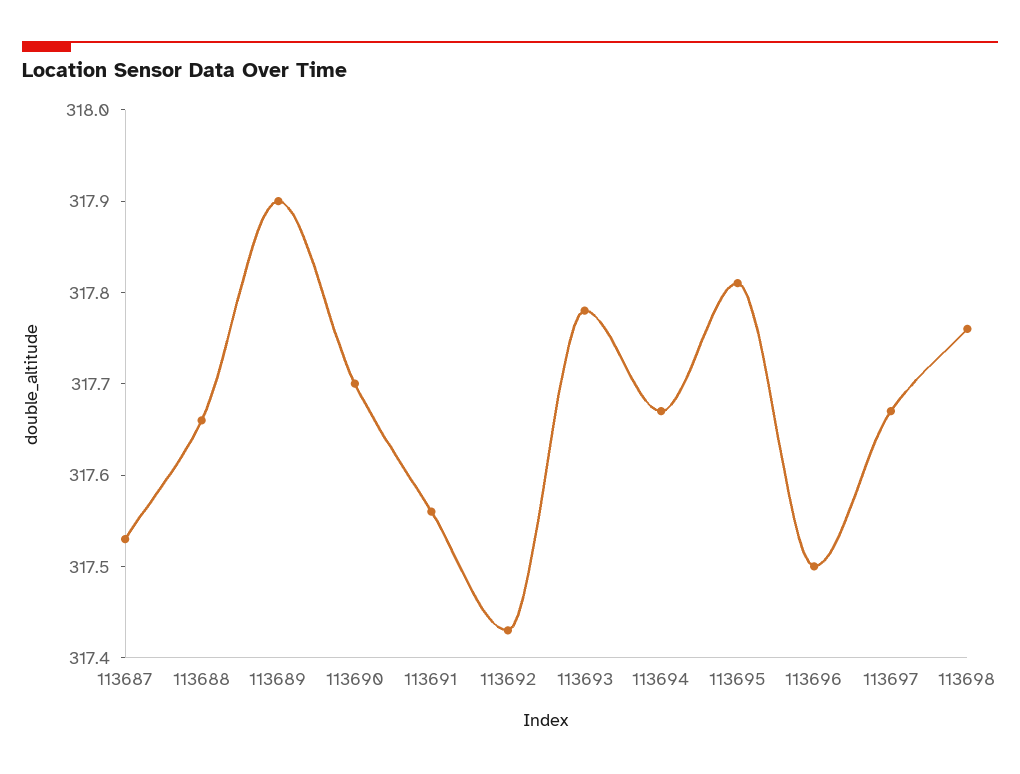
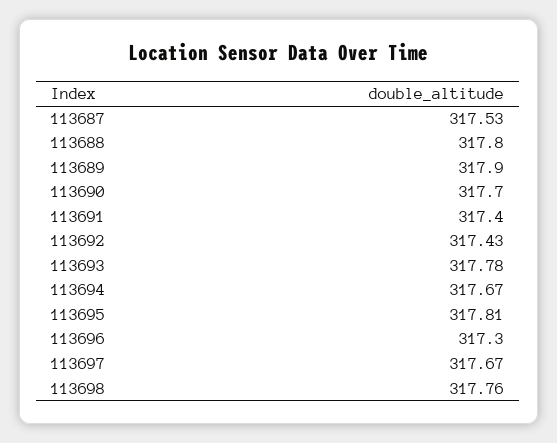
113688: 317.66 -> 317.8
113691: 317.56 -> 317.4
113696: 317.5 -> 317.3

